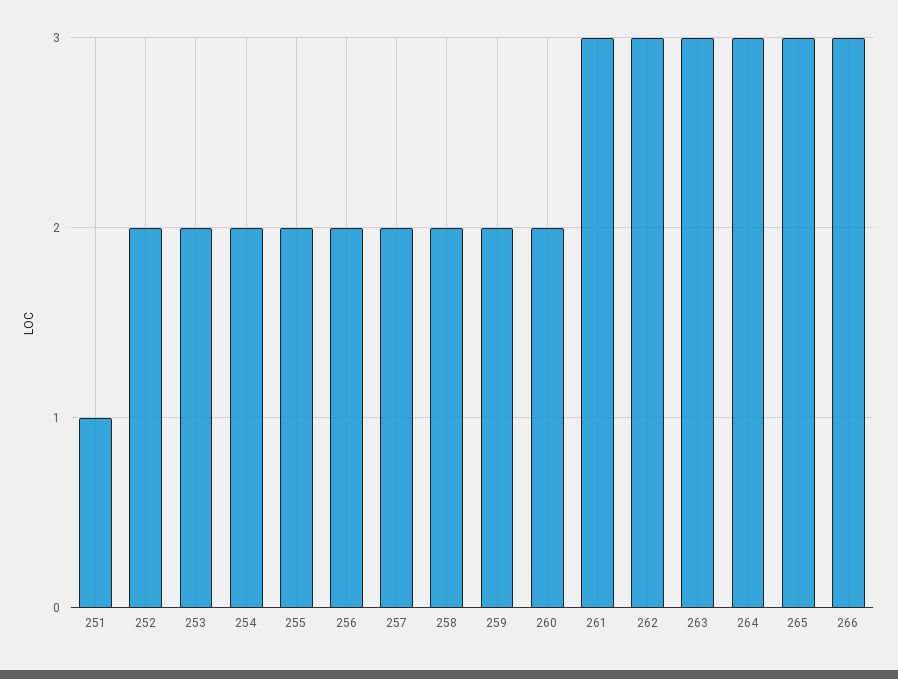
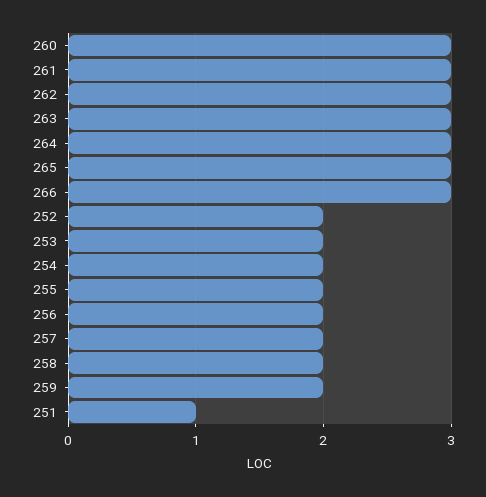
260: 2 -> 3

